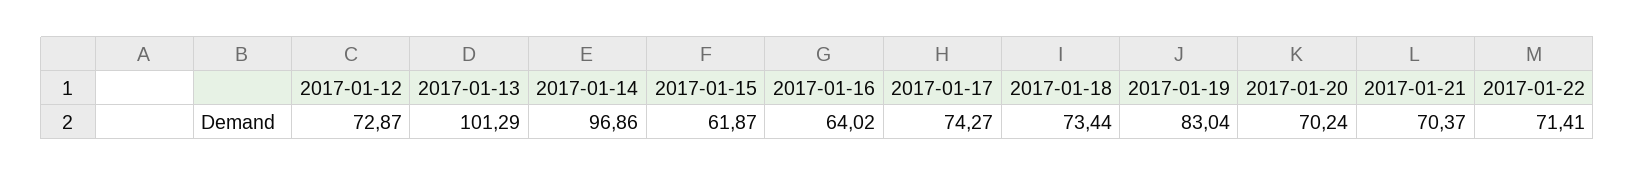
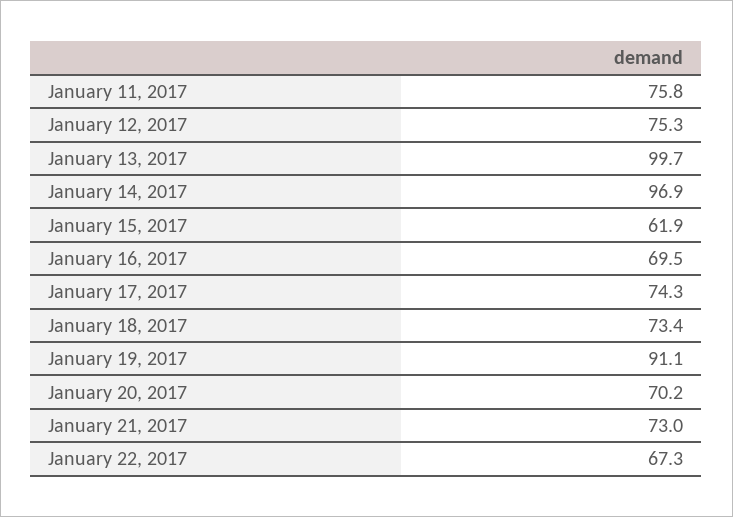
2017-01-12: 72.87 -> 75.3
2017-01-13: 101.29 -> 99.7
2017-01-16: 64.02 -> 69.5
2017-01-19: 83.04 -> 91.1
2017-01-21: 70.37 -> 73
2017-01-22: 71.41 -> 67.3
January 11, 2017: none -> 75.8

